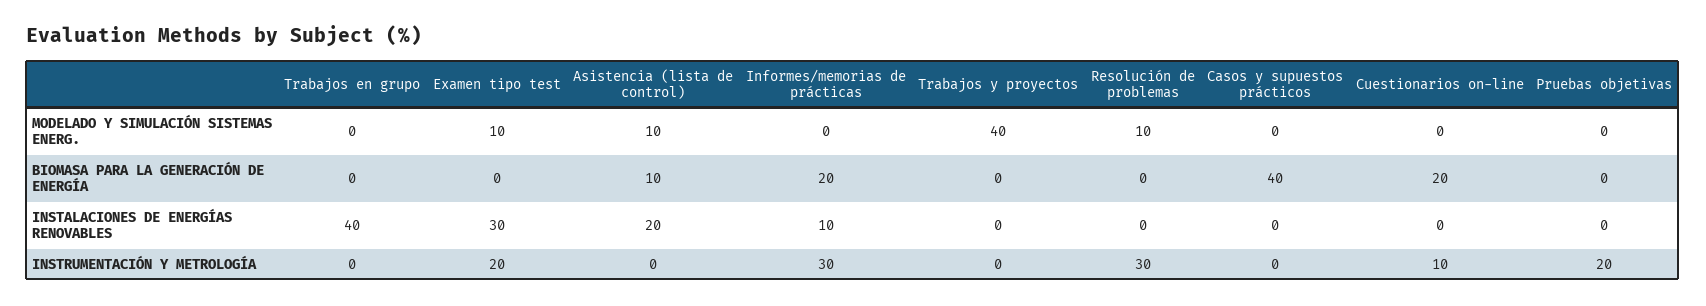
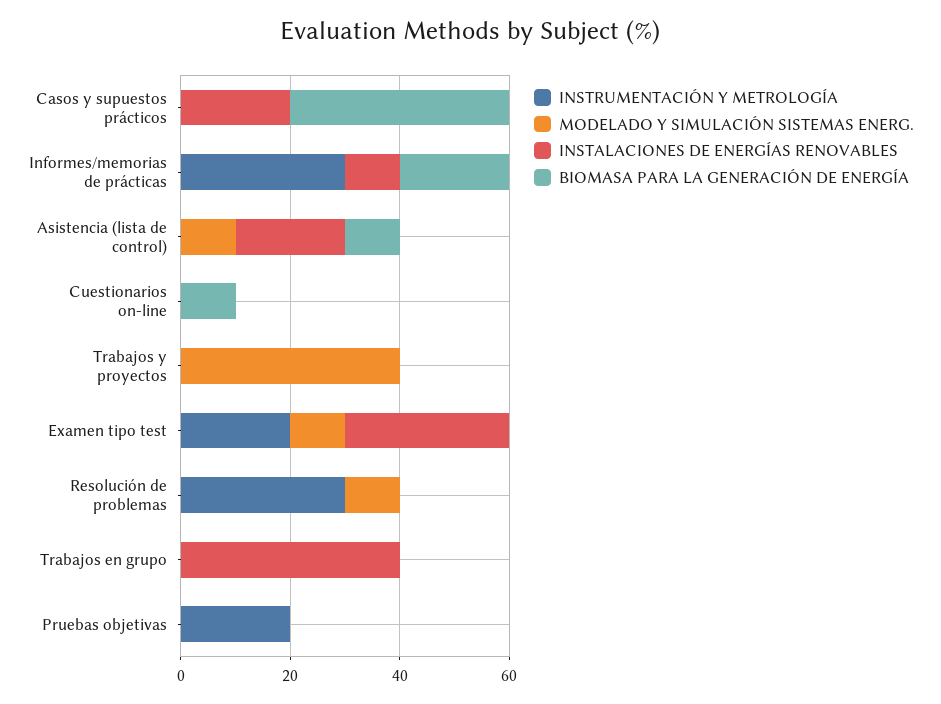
BIOMASA PARA LA GENERACIÓN DE ENERGÍA, Cuestionarios on-line: 20 -> 10
INSTALACIONES DE ENERGÍAS RENOVABLES, Casos y supuestos prácticos: 0 -> 20
INSTRUMENTACIÓN Y METROLOGÍA, Cuestionarios on-line: 10 -> 0

